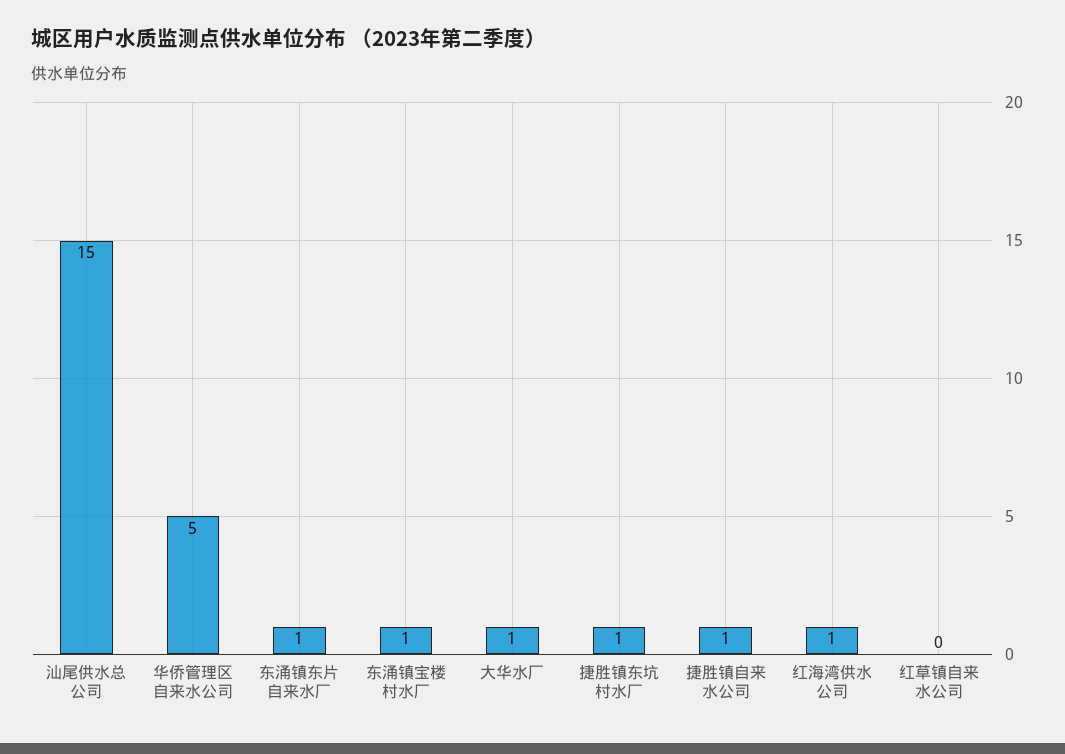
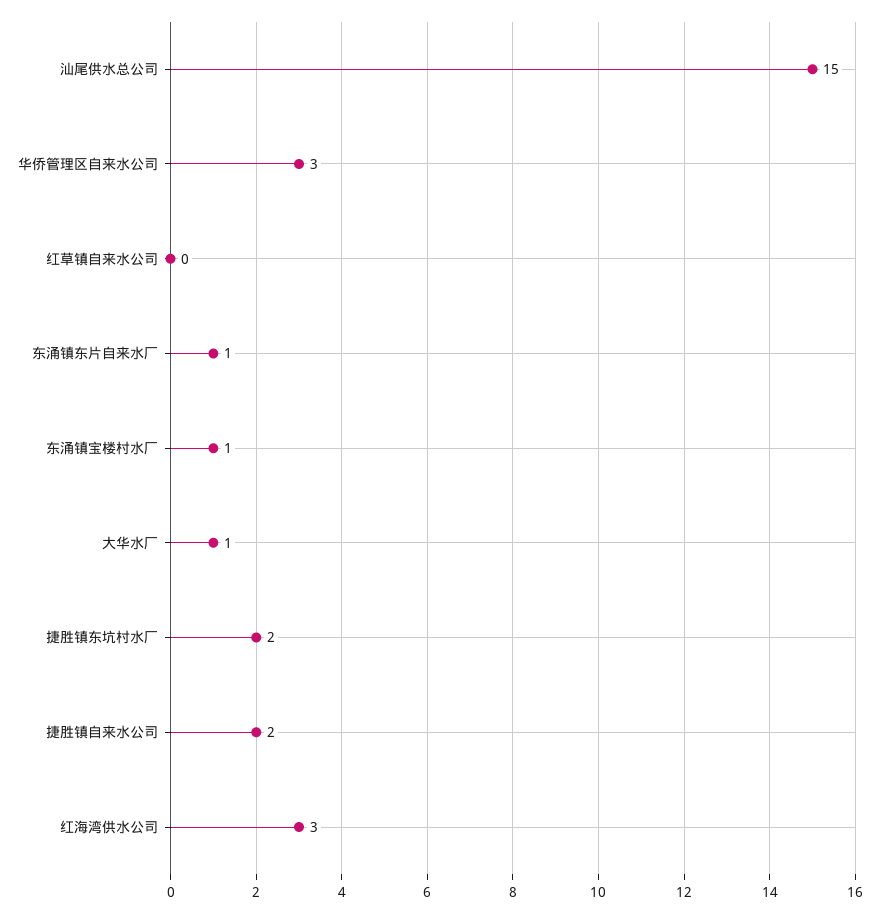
华侨管理区自来水公司: 5 -> 3
捷胜镇东坑村水厂: 1 -> 2
捷胜镇自来水公司: 1 -> 2
红海湾供水公司: 1 -> 3

